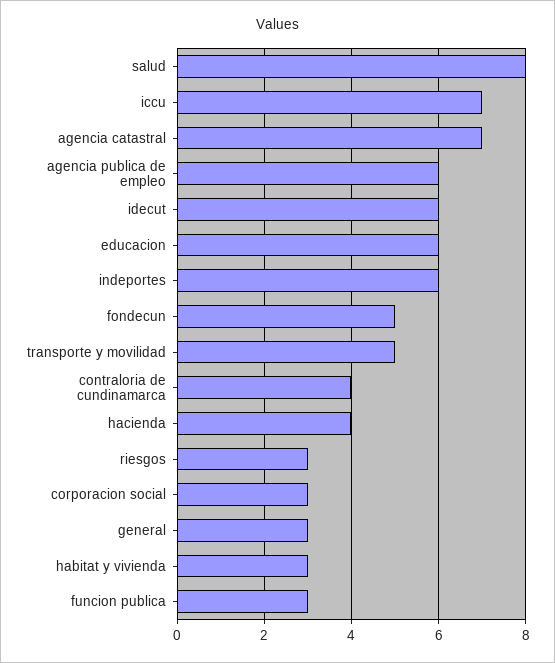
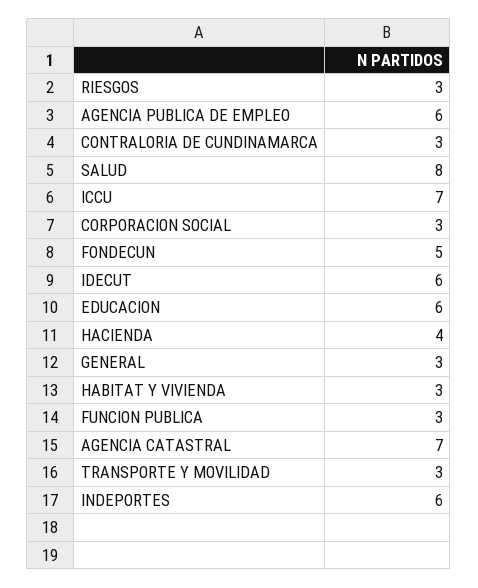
transporte y movilidad: 5 -> 3
contraloria de cundinamarca: 4 -> 3

